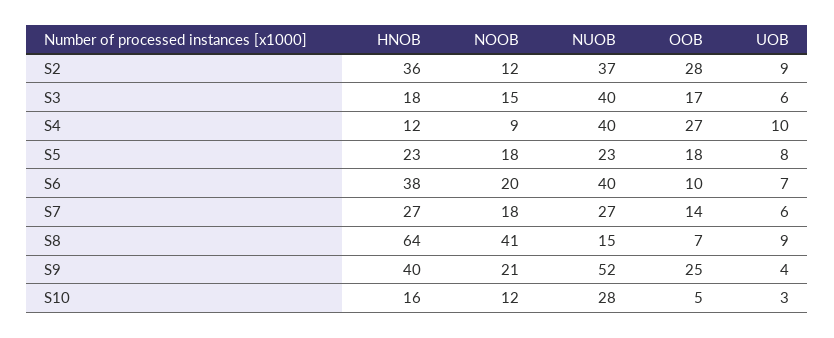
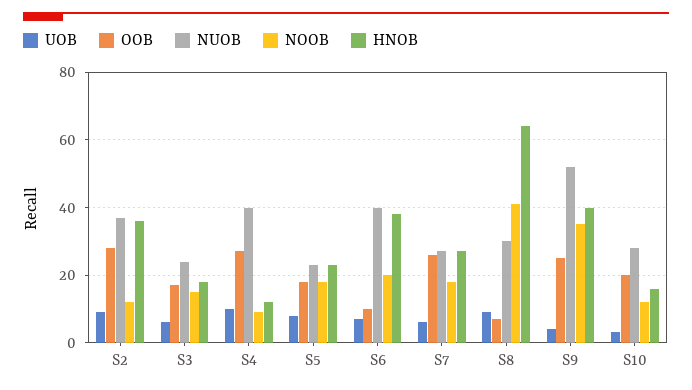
NUOB, S3: 40 -> 25
OOB, S7: 14 -> 25
NUOB, S8: 15 -> 30
NOOB, S9: 21 -> 35
OOB, S10: 5 -> 20

